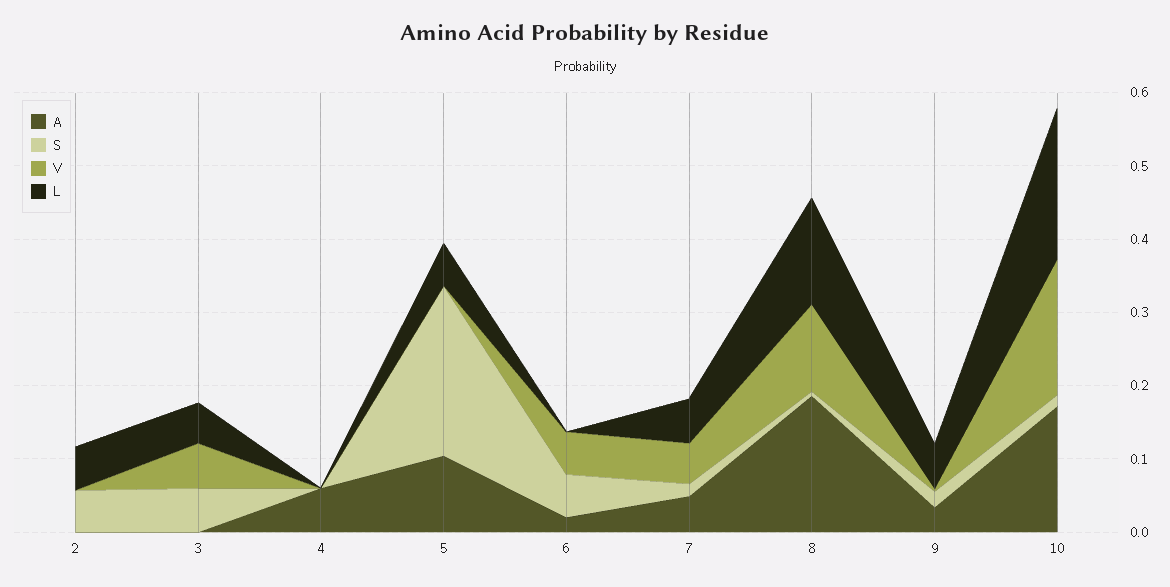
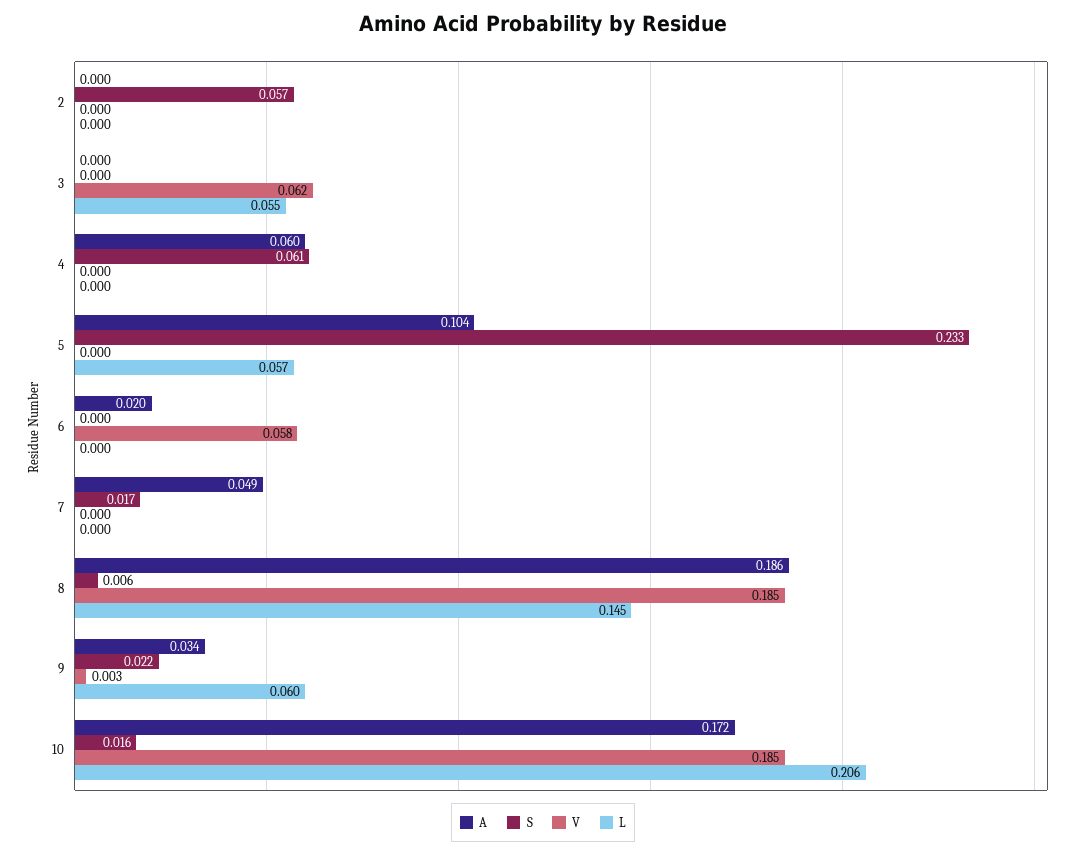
L, 2: 0.06 -> 0
S, 3: 0.06 -> 0
S, 4: 0 -> 0.061
S, 6: 0.06 -> 0
V, 7: 0.06 -> 0
L, 7: 0.06 -> 0
V, 8: 0.12 -> 0.185

